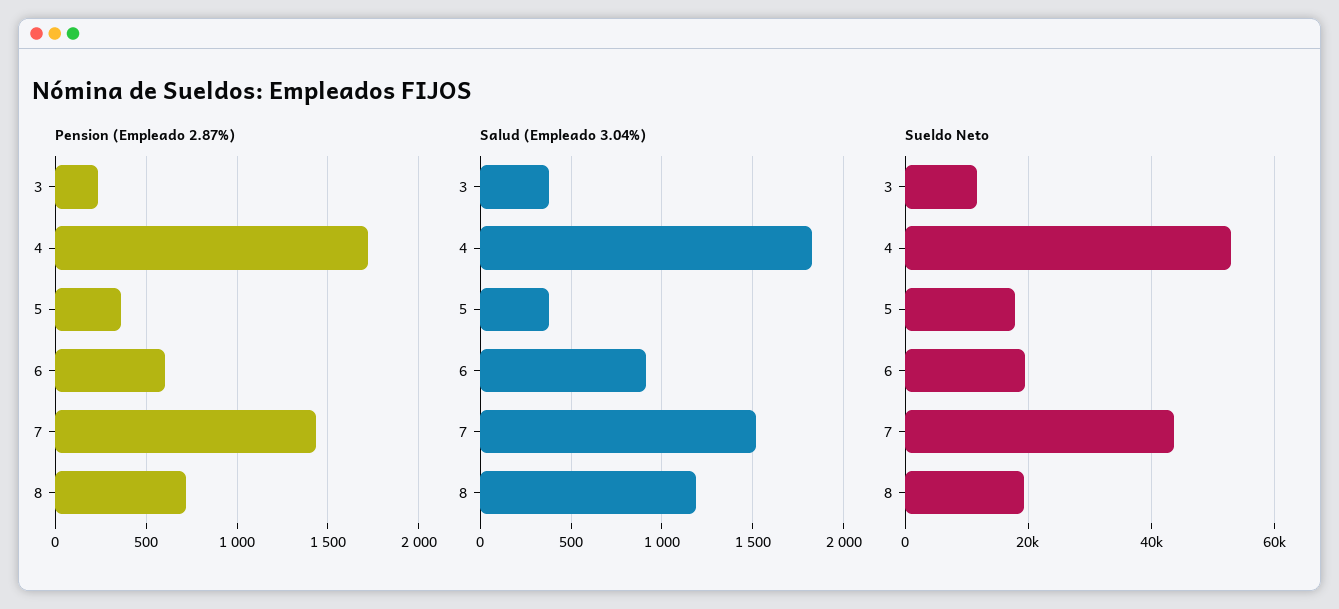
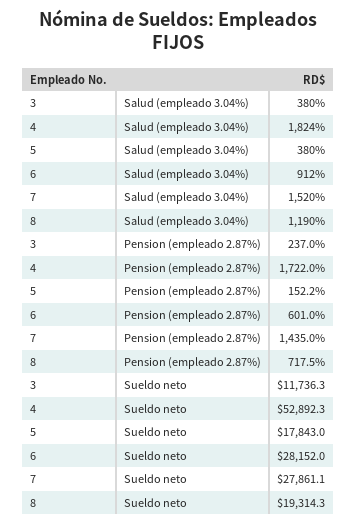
Pension (Empleado 2.87%), 5: 350 -> 152.2
Sueldo Neto, 6: 20000 -> 28152
Sueldo Neto, 7: 44000 -> 27861.1

